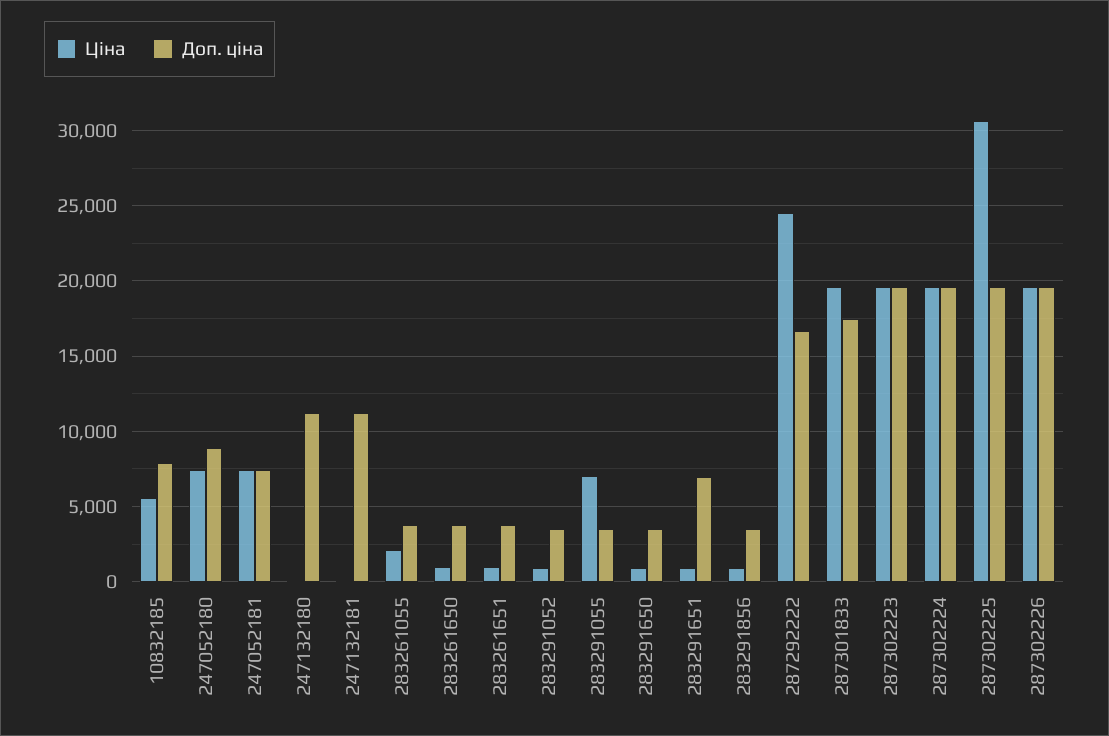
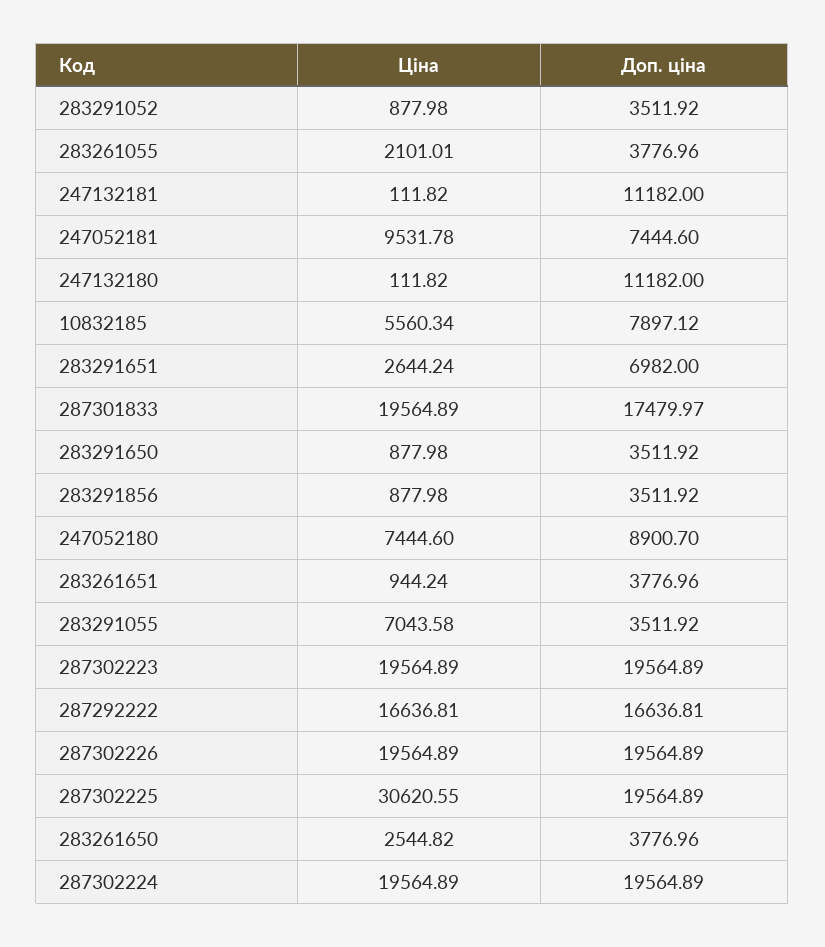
Ціна, 247052181: 7500 -> 9531.78
Ціна, 283261650: 1000 -> 2544.82
Ціна, 283291651: 1000 -> 2644.24
Ціна, 287292222: 24500 -> 16636.81

